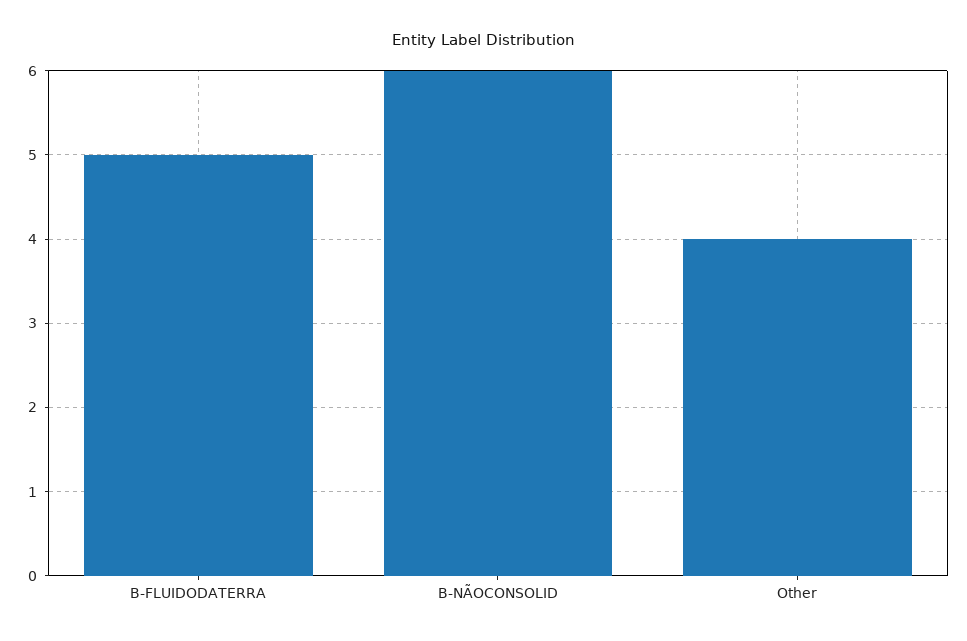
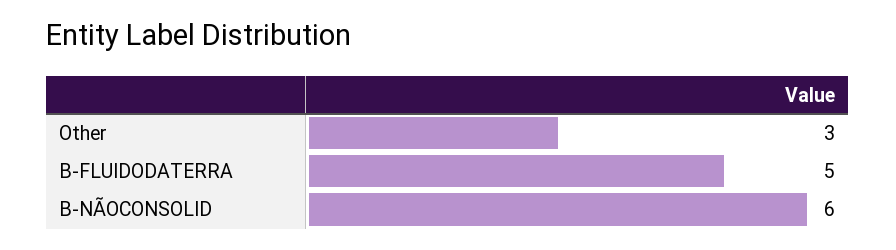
Other: 4 -> 3

